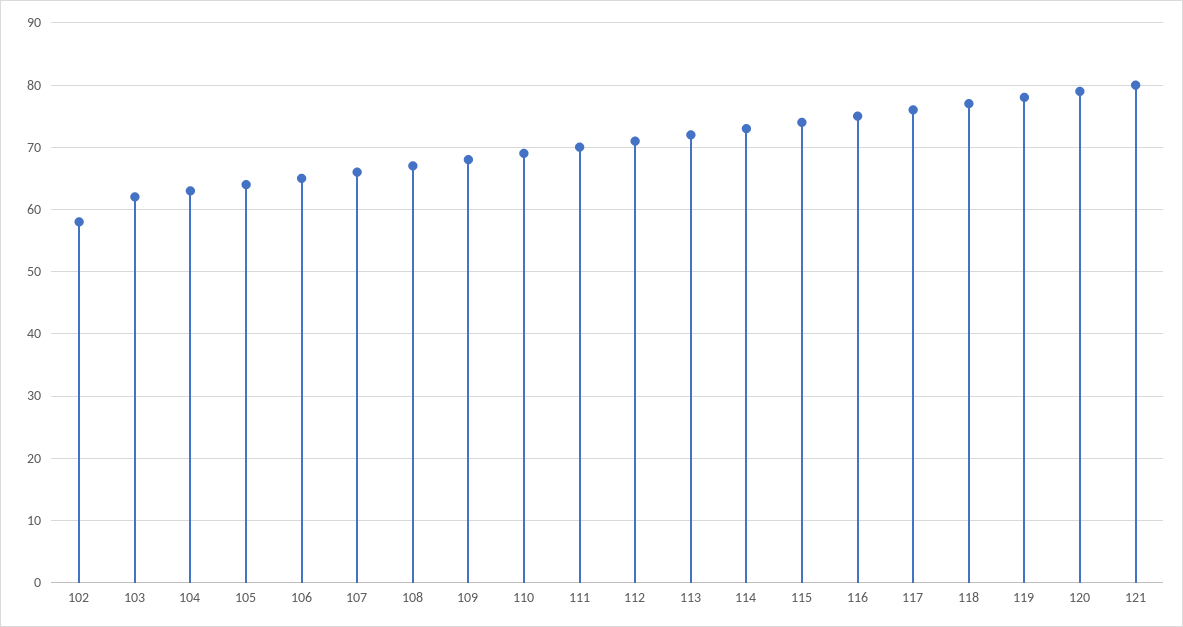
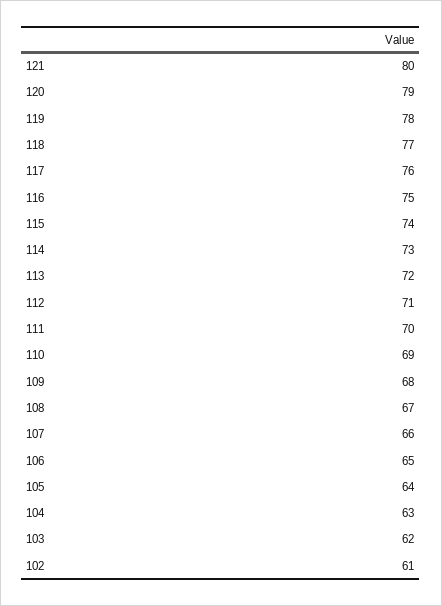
102: 58 -> 61

